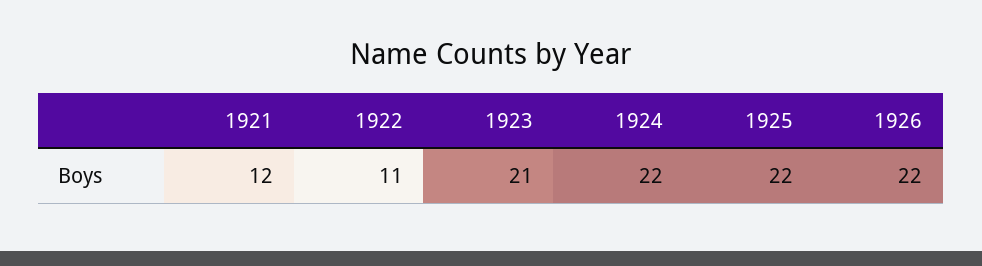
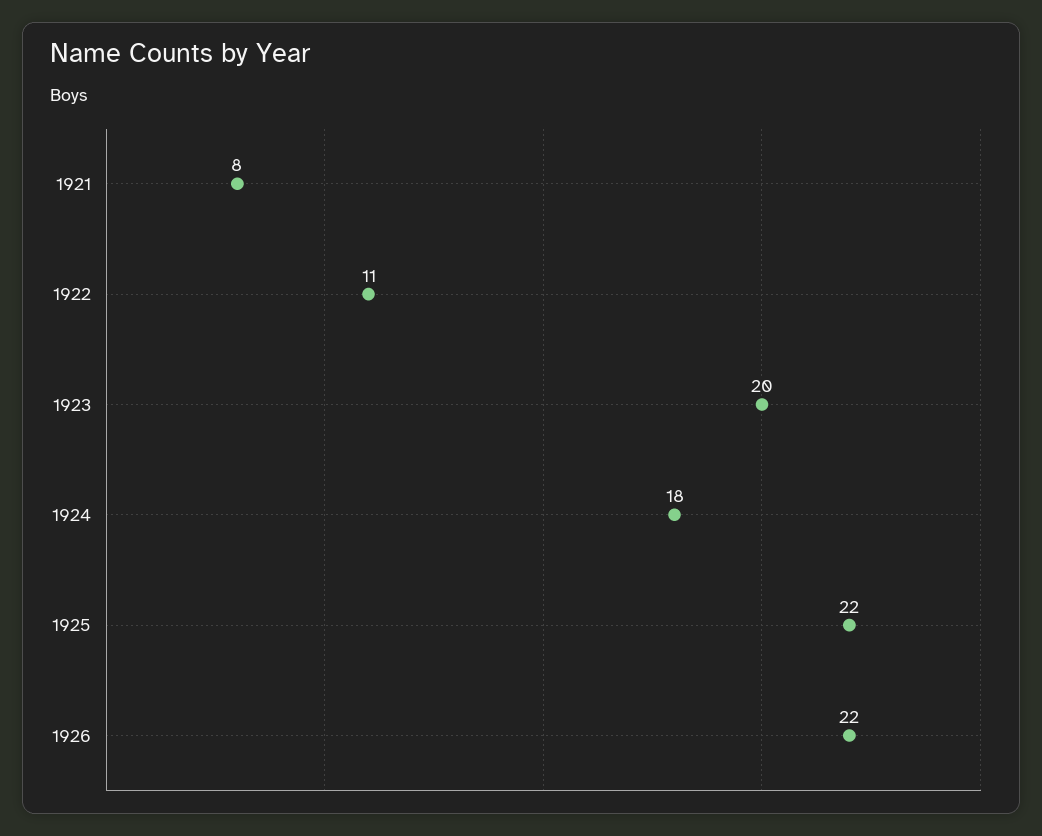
1921: 12 -> 8
1923: 21 -> 20
1924: 22 -> 18

